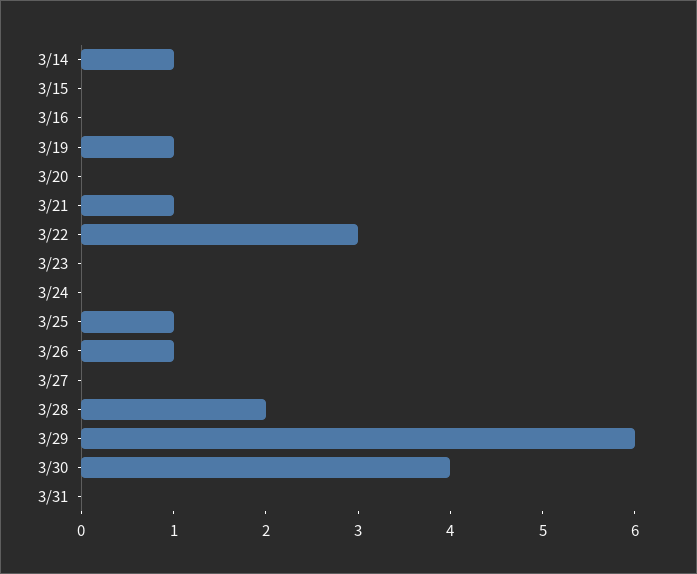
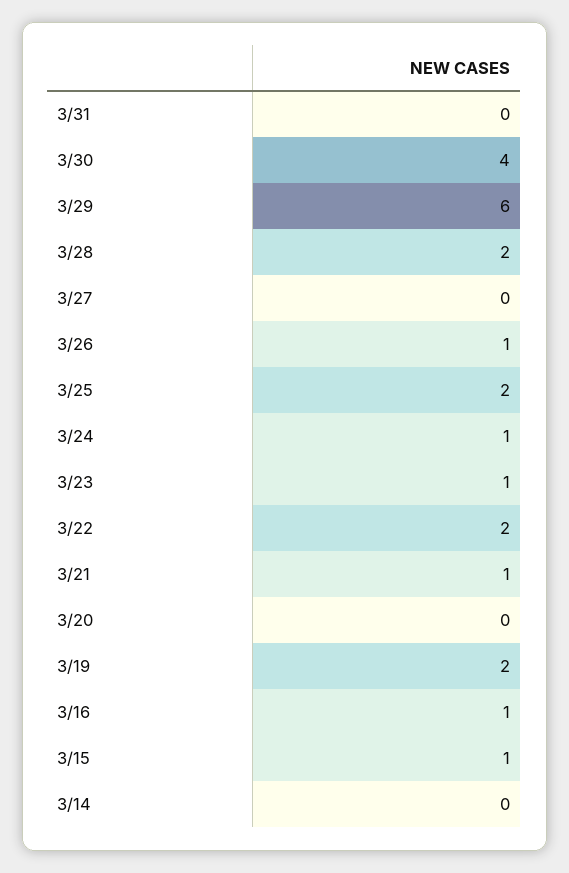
3/14: 1 -> 0
3/15: 0 -> 1
3/16: 0 -> 1
3/19: 1 -> 2
3/22: 3 -> 2
3/23: 0 -> 1
3/24: 0 -> 1
3/25: 1 -> 2

